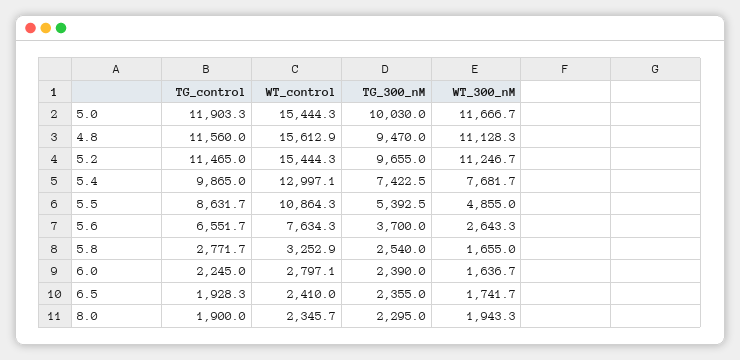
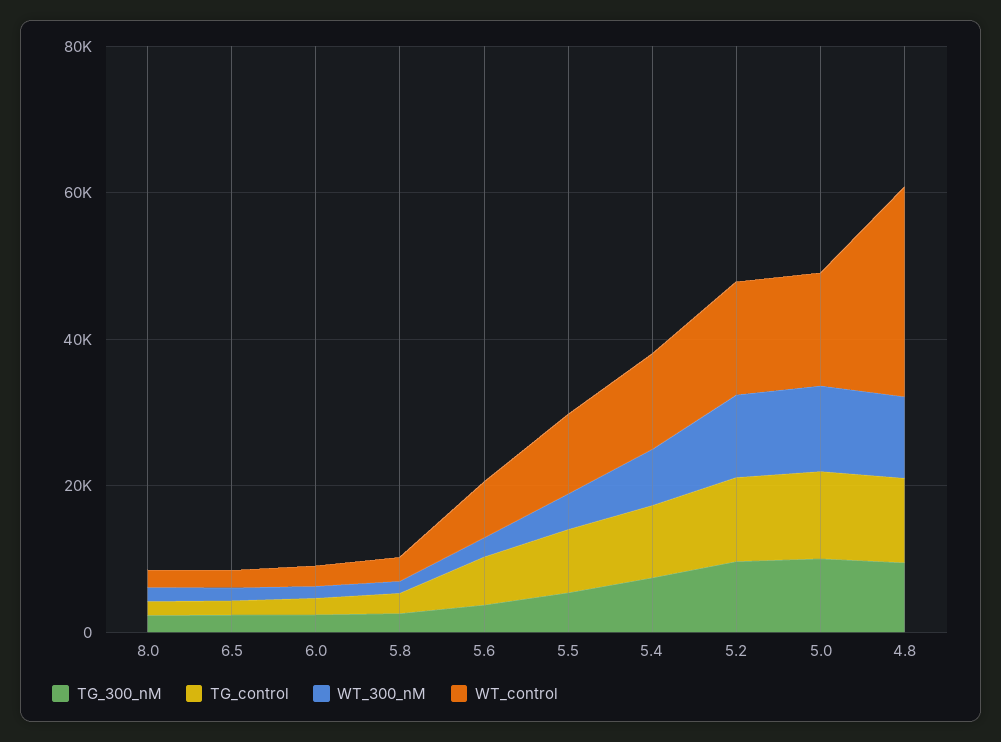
WT_control, 4.8: 15612.9 -> 30000

